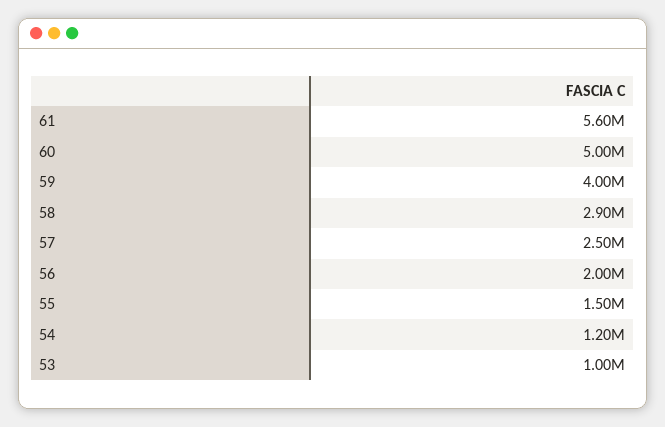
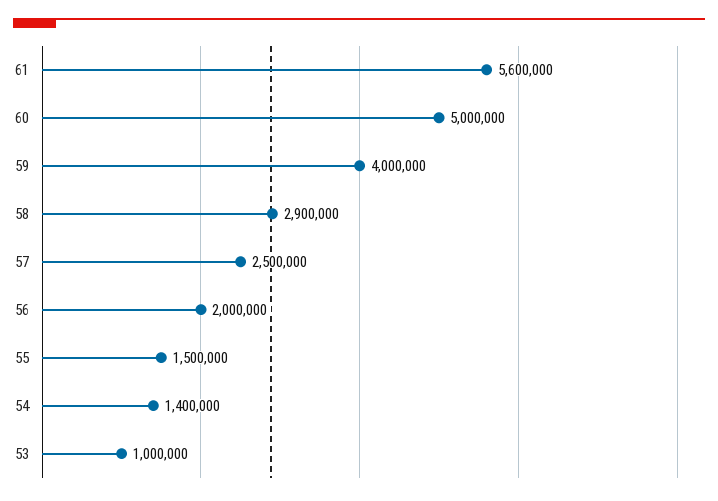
54: 1200000 -> 1400000

